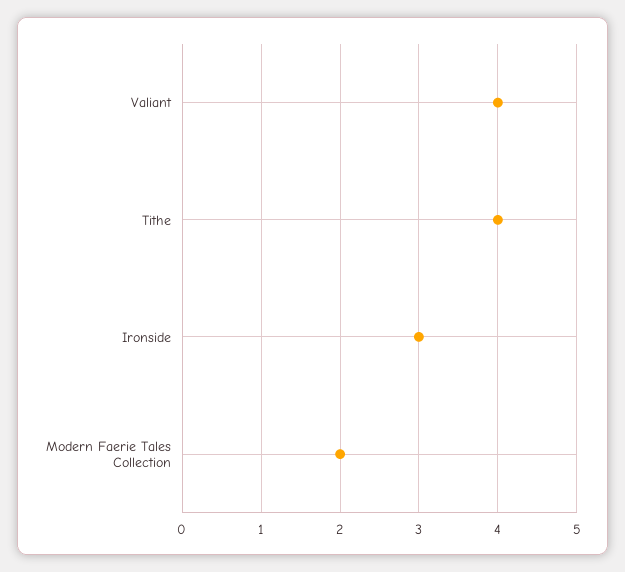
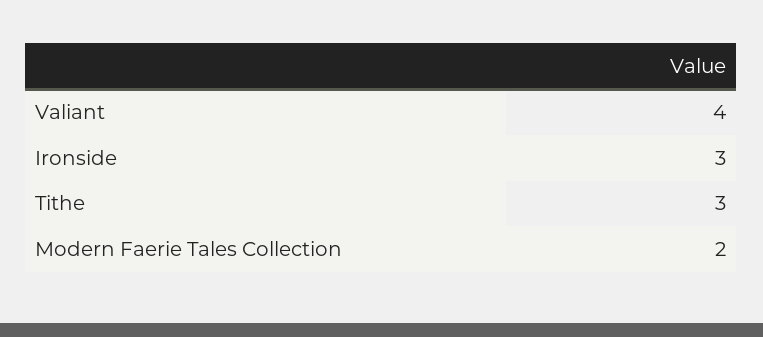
Tithe: 4 -> 3

